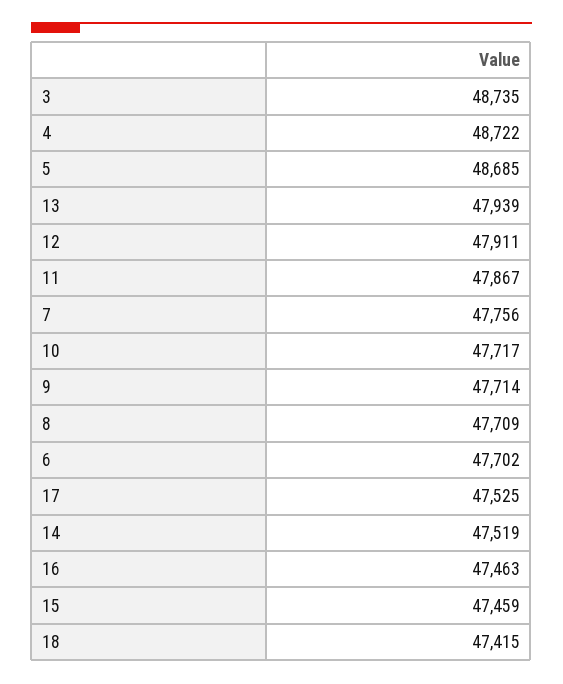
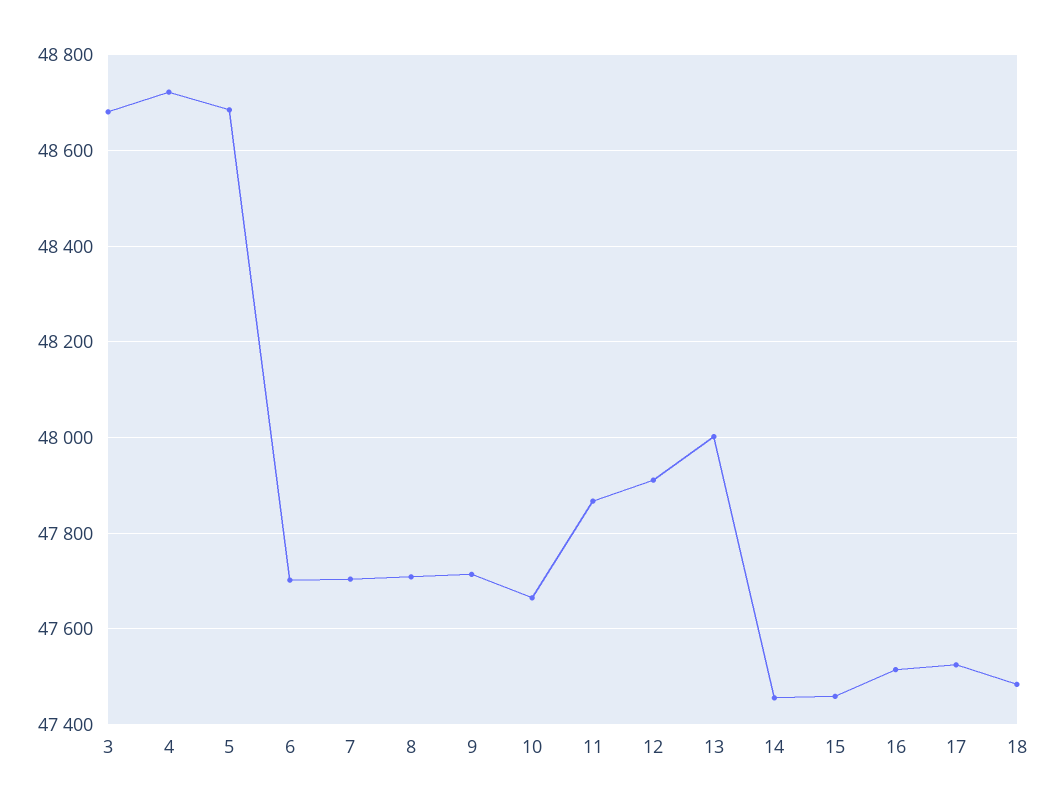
3: 48735 -> 48680
13: 47939 -> 48000
7: 47756 -> 47700
10: 47717 -> 47660
14: 47519 -> 47460
16: 47463 -> 47520
18: 47415 -> 47480

